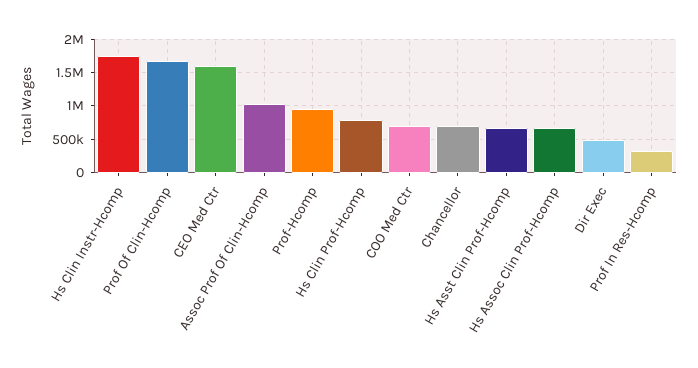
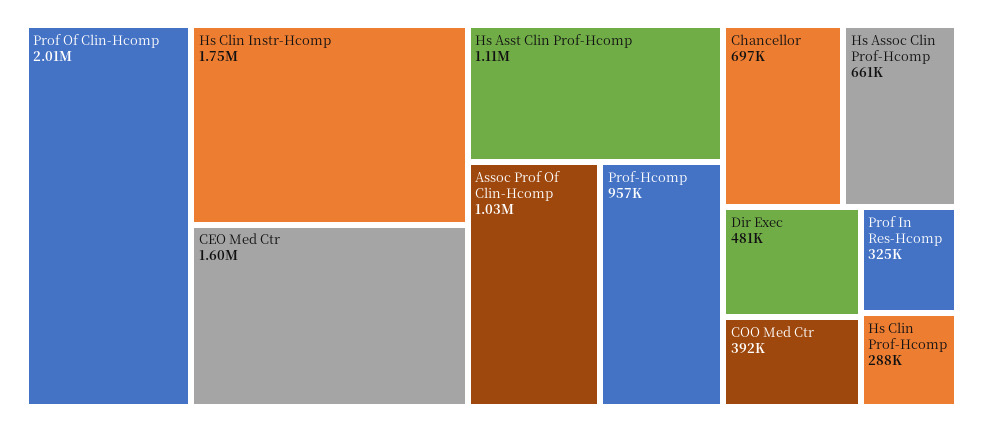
Prof Of Clin-Hcomp: 1700000 -> 2010000
Hs Clin Prof-Hcomp: 800000 -> 288000
COO Med Ctr: 700000 -> 392000
Hs Asst Clin Prof-Hcomp: 700000 -> 1110000

